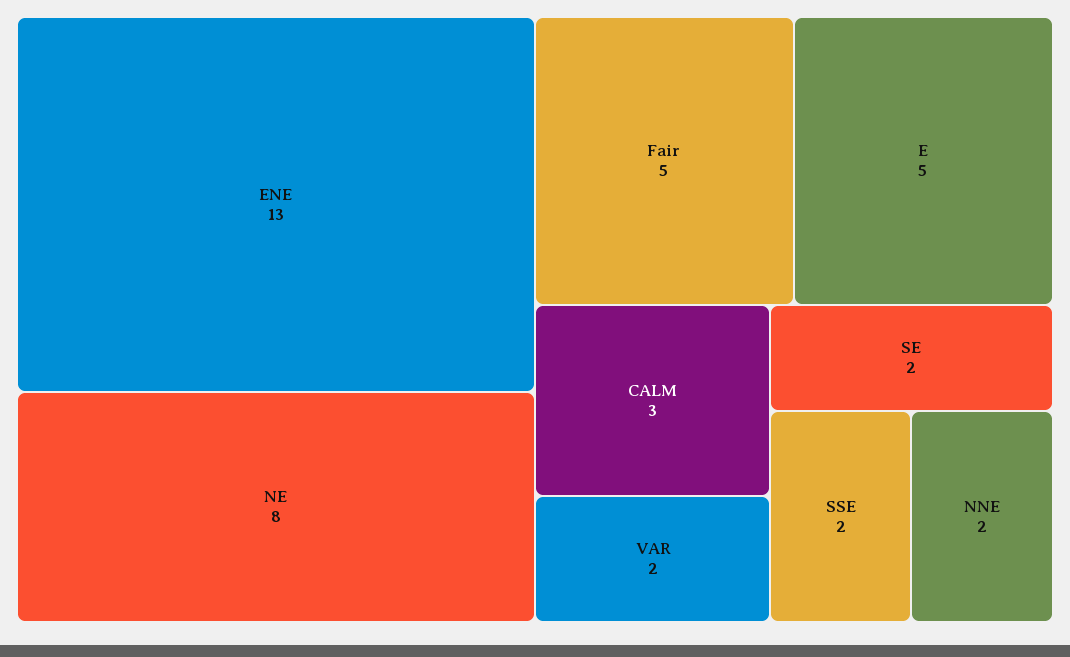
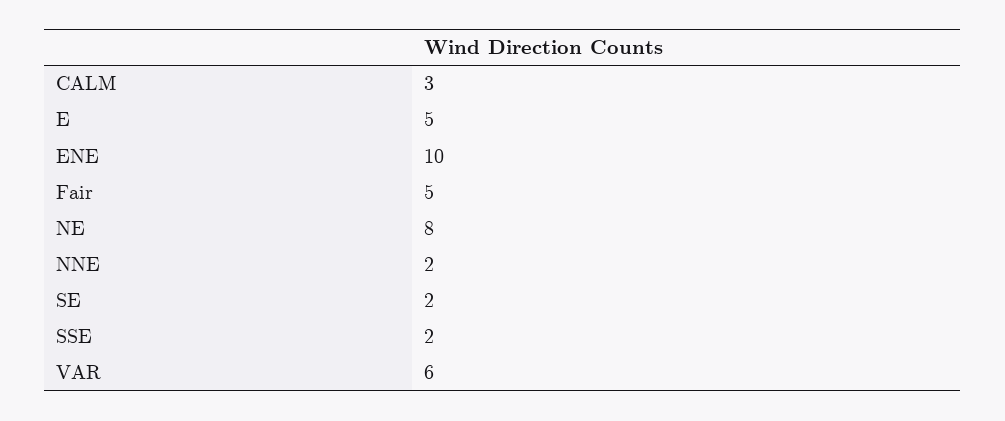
ENE: 13 -> 10
VAR: 2 -> 6

